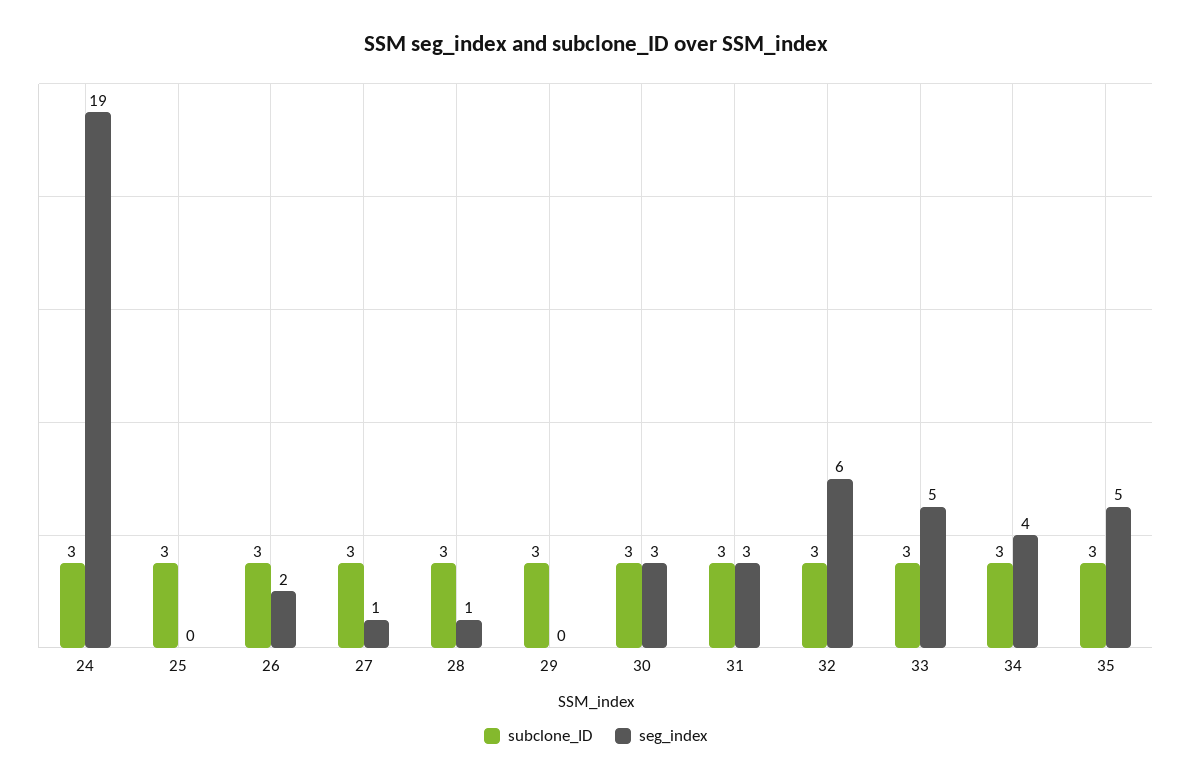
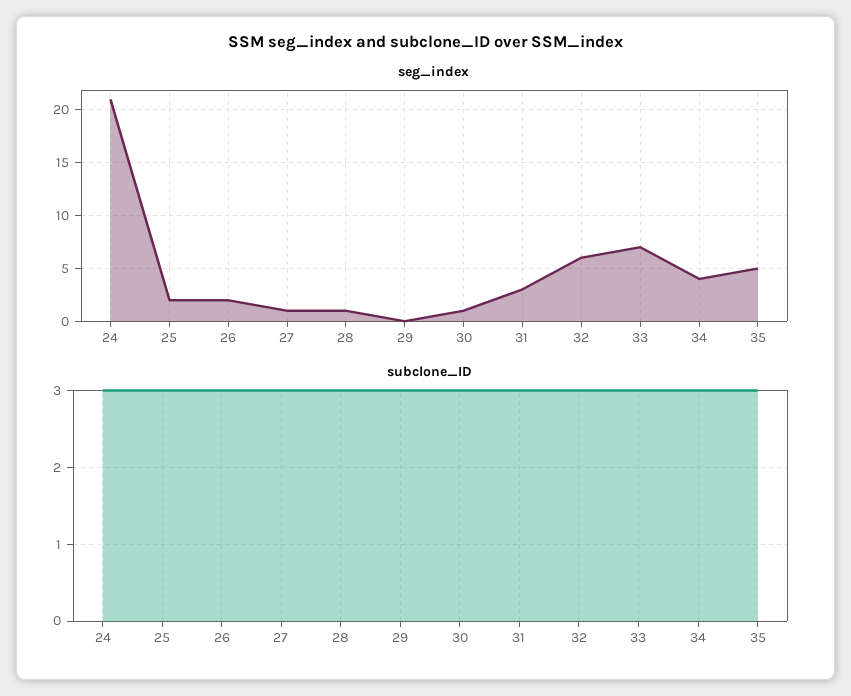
seg_index, 24: 19 -> 21
seg_index, 25: 0 -> 2
seg_index, 30: 3 -> 1
seg_index, 33: 5 -> 7

